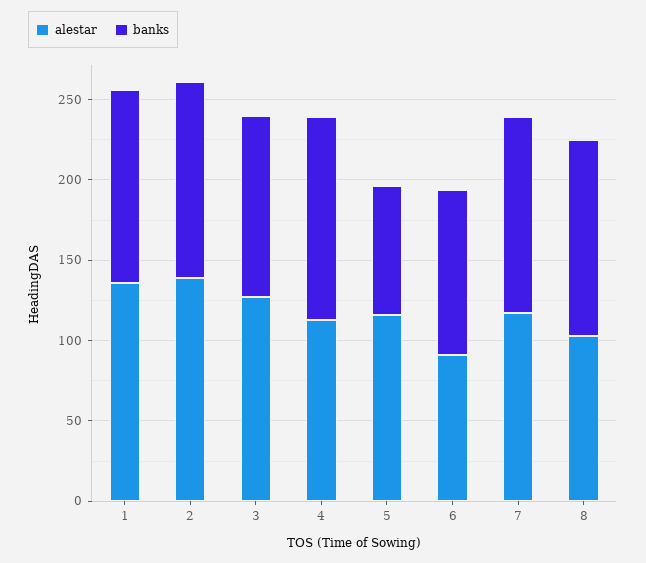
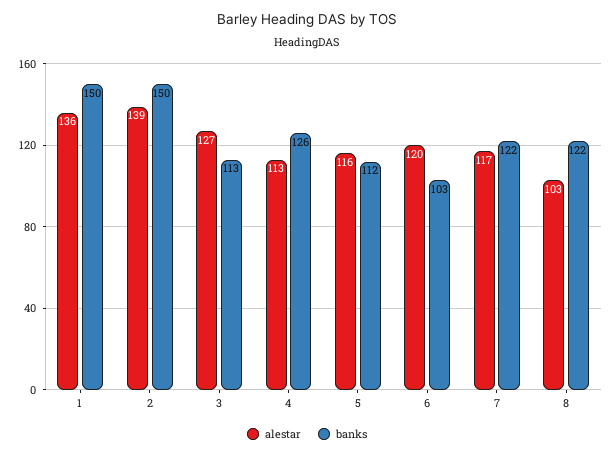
banks, 1: 120 -> 150
banks, 2: 120 -> 150
banks, 5: 80 -> 112
alestar, 6: 90 -> 120

